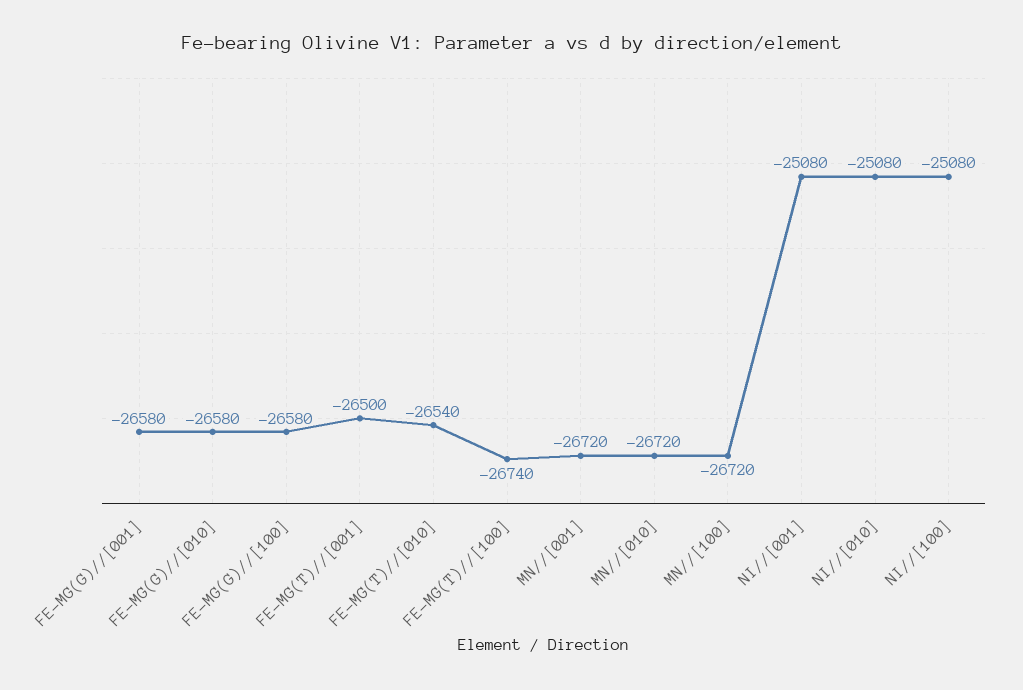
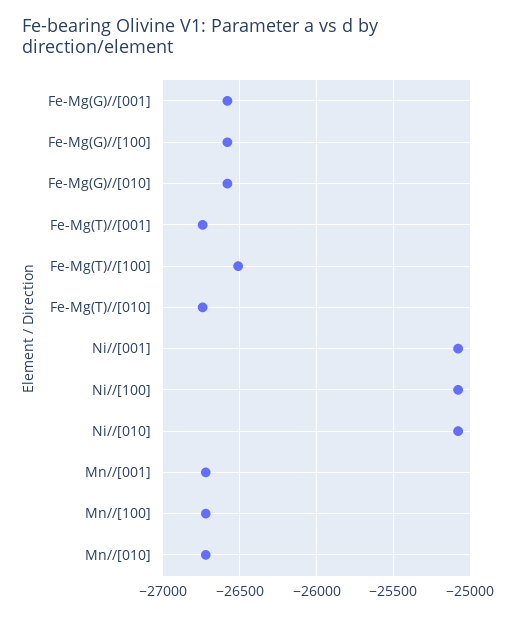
FE-MG(T)//[001]: -26500 -> -26750
FE-MG(T)//[010]: -26540 -> -26750
FE-MG(T)//[100]: -26740 -> -26500

